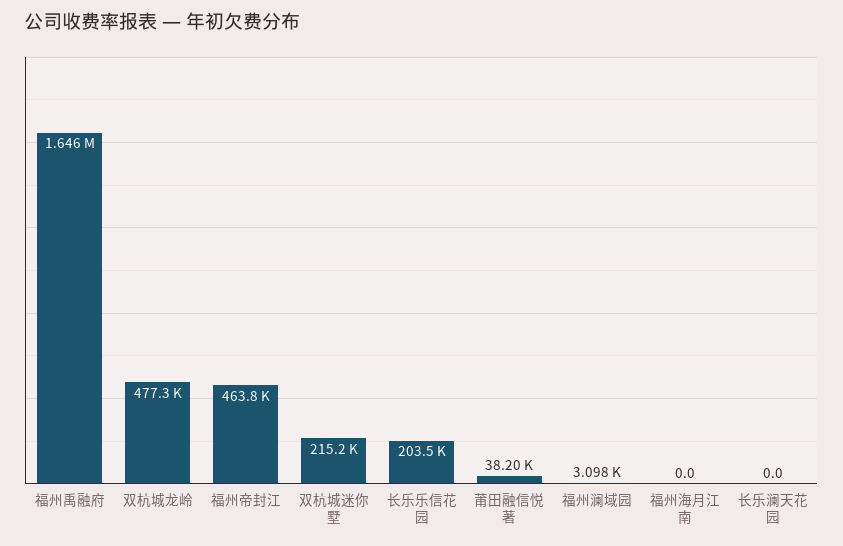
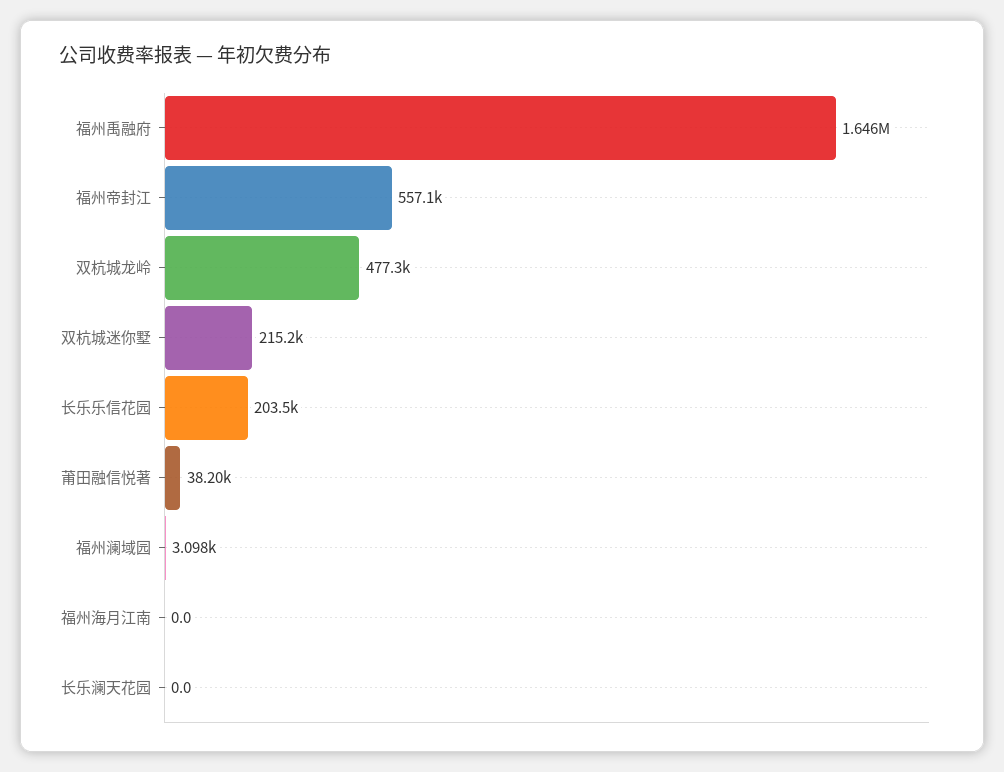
福州帝封江: 463800 -> 557100

